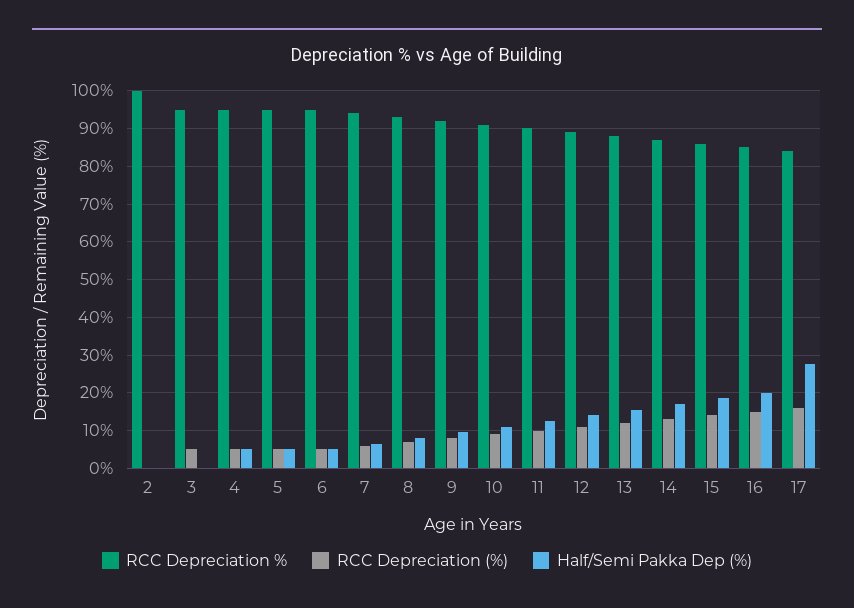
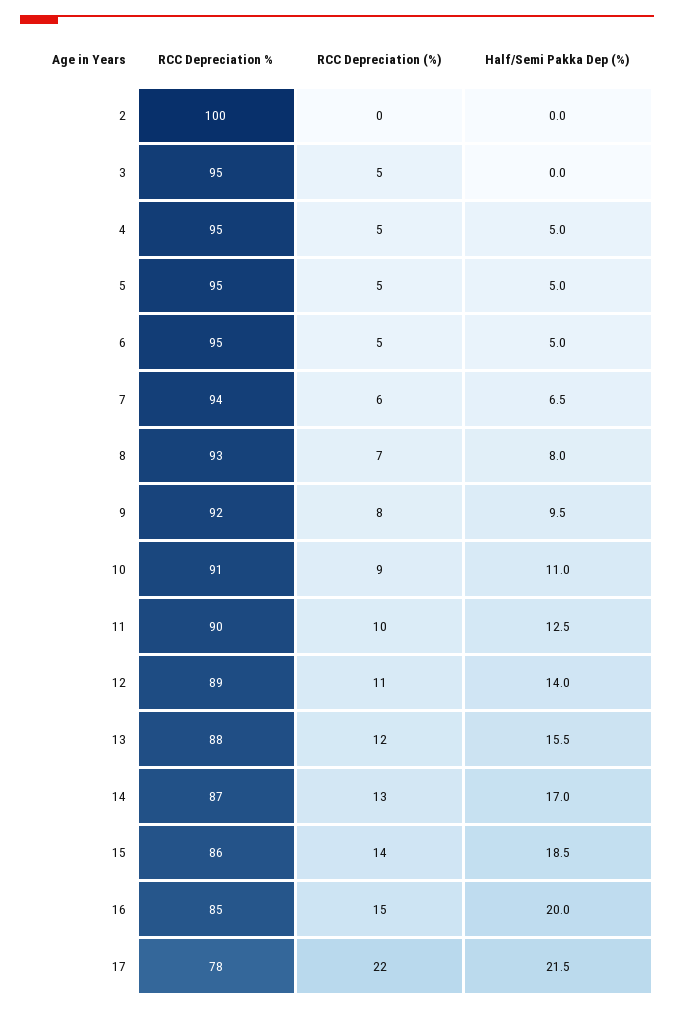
RCC Depreciation %, 17: 84 -> 78
RCC Depreciation (%), 17: 16 -> 22
Half/Semi Pakka Dep (%), 17: 28 -> 21.5

